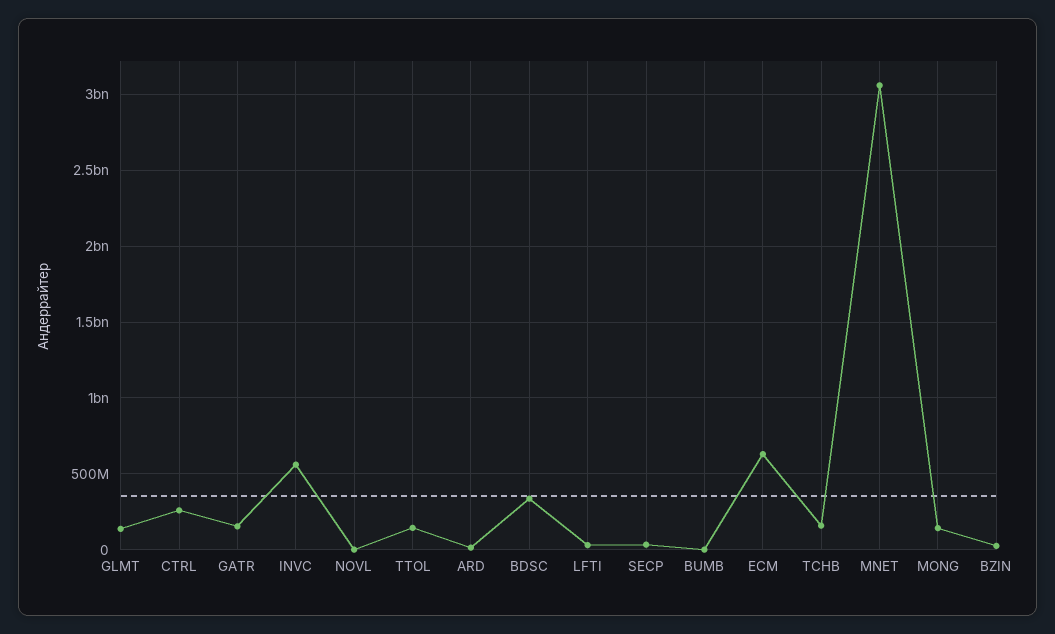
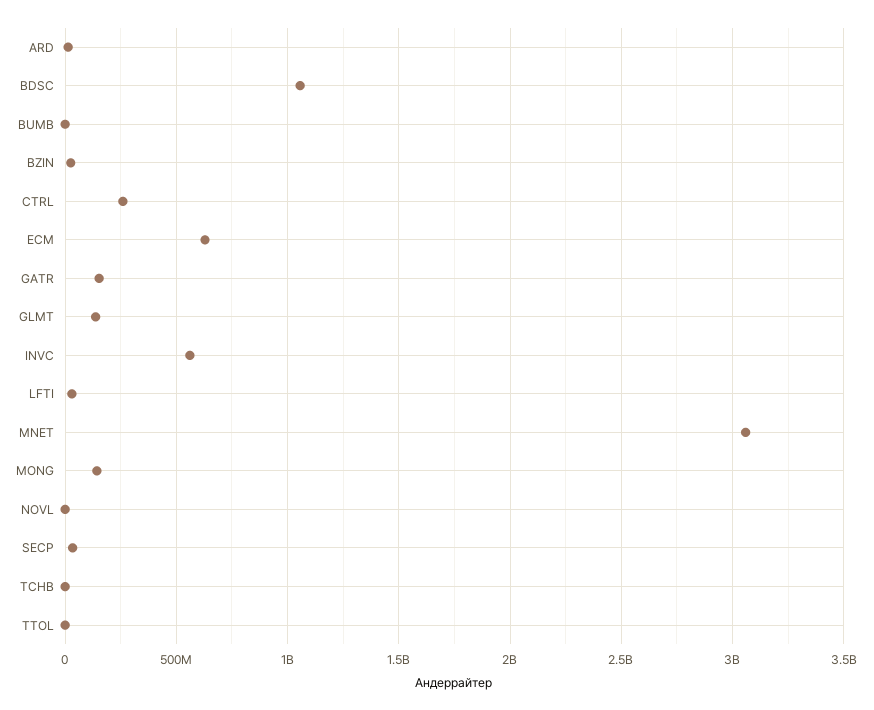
TTOL: 150000000 -> 0
BDSC: 350000000 -> 1050000000
TCHB: 150000000 -> 0

